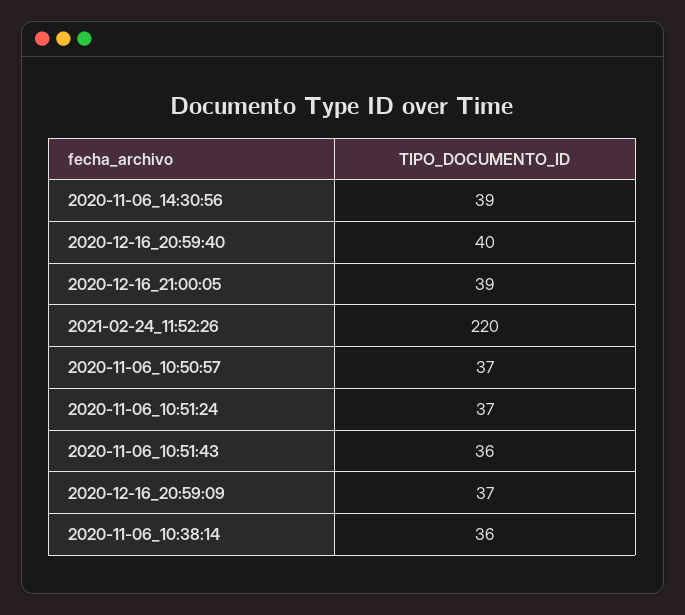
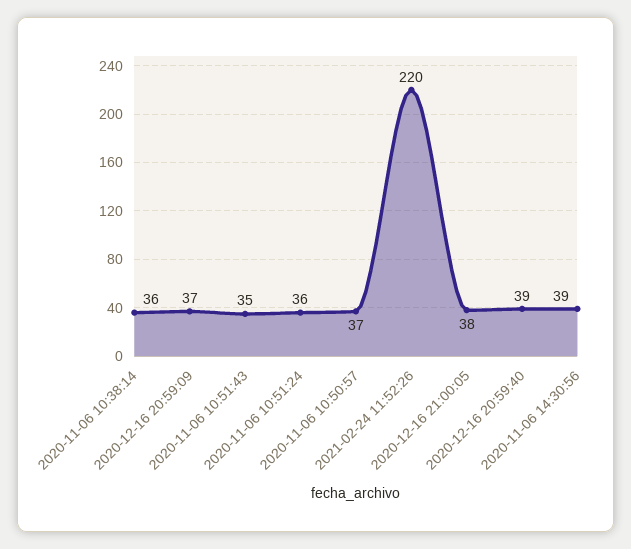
2020-12-16_20:59:40: 40 -> 39
2020-12-16_21:00:05: 39 -> 38
2020-11-06_10:51:24: 37 -> 36
2020-11-06_10:51:43: 36 -> 35

